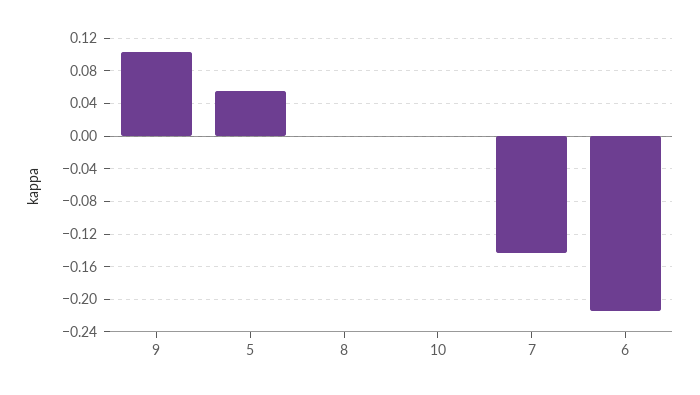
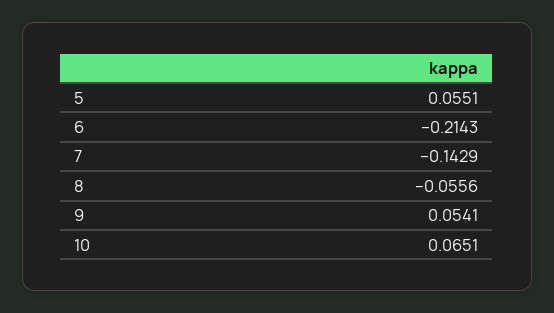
9: 0.1 -> 0.0541
8: 0 -> -0.0556
10: 0 -> 0.0651

